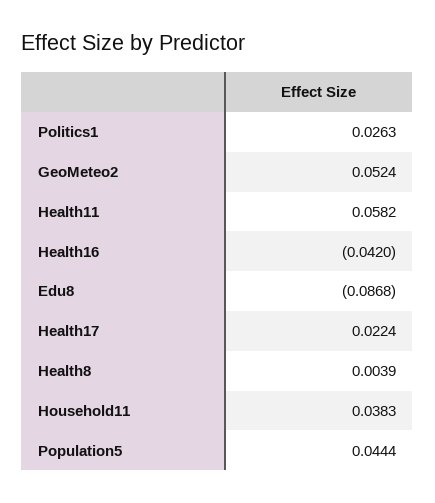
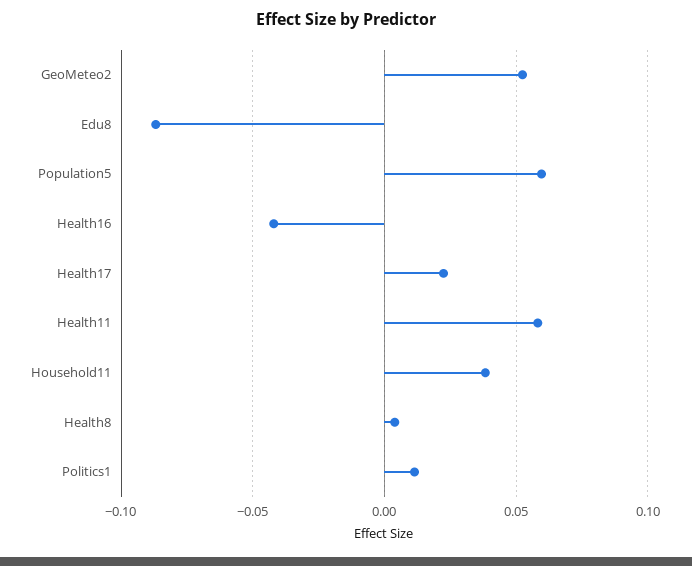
Politics1: 0.0263 -> 0.01
Population5: 0.0444 -> 0.06

